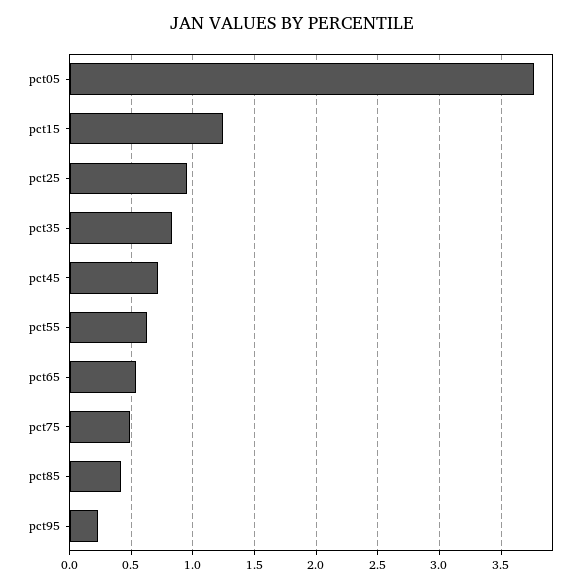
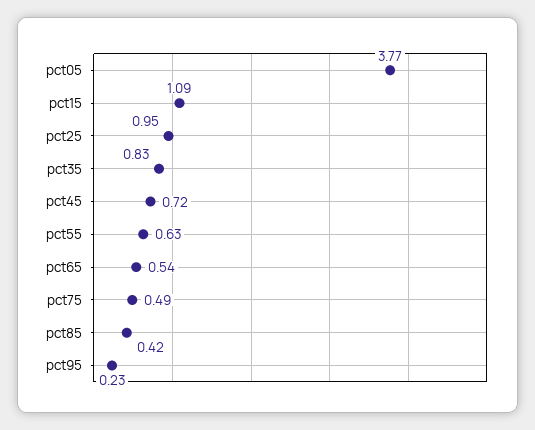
pct15: 1.25 -> 1.09

